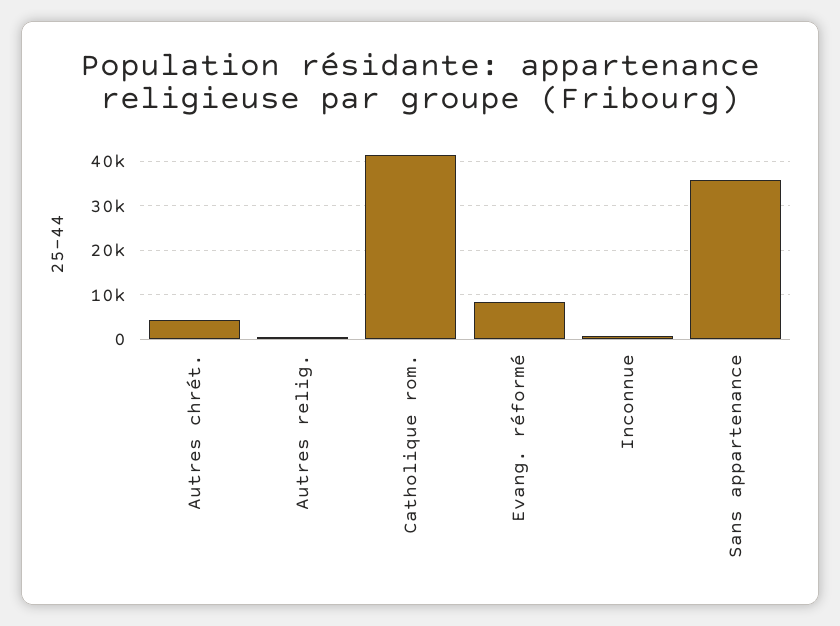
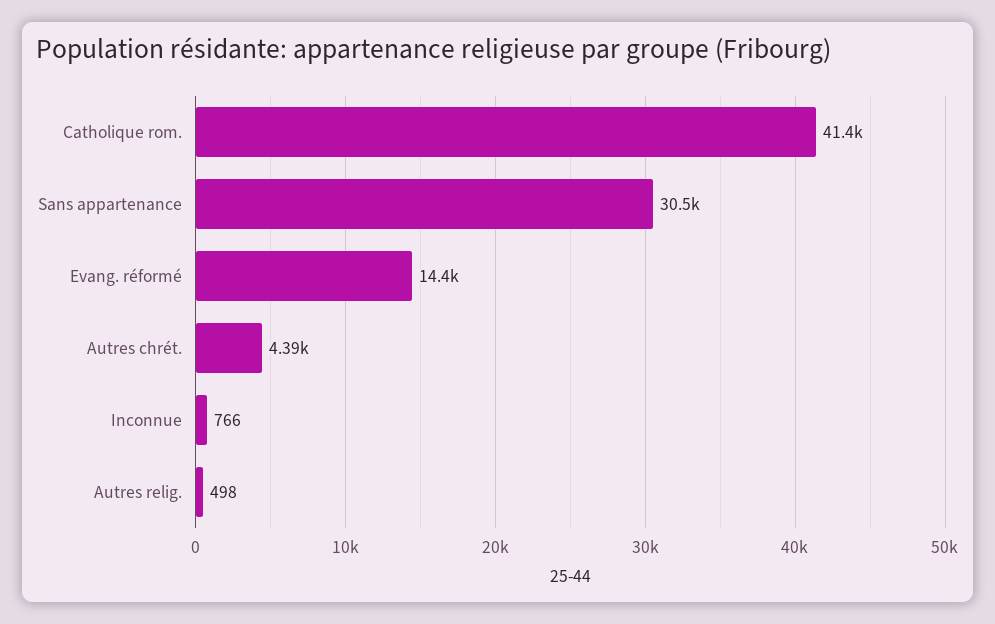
Evang. réformé: 8000 -> 14400
Sans appartenance: 36000 -> 30500

